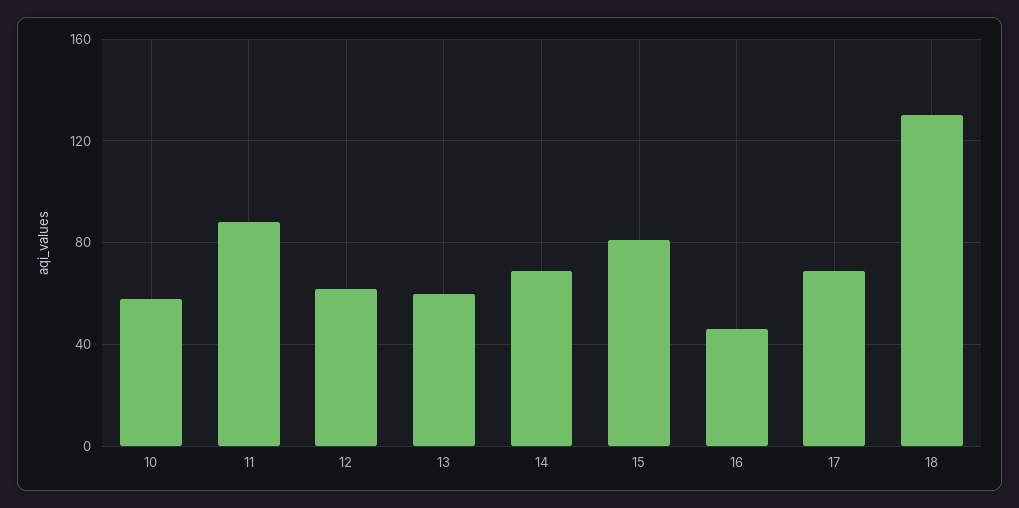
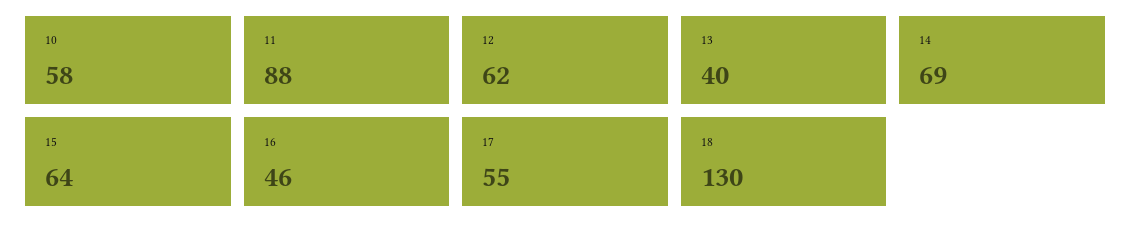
13: 60 -> 40
15: 80 -> 64
17: 70 -> 55

